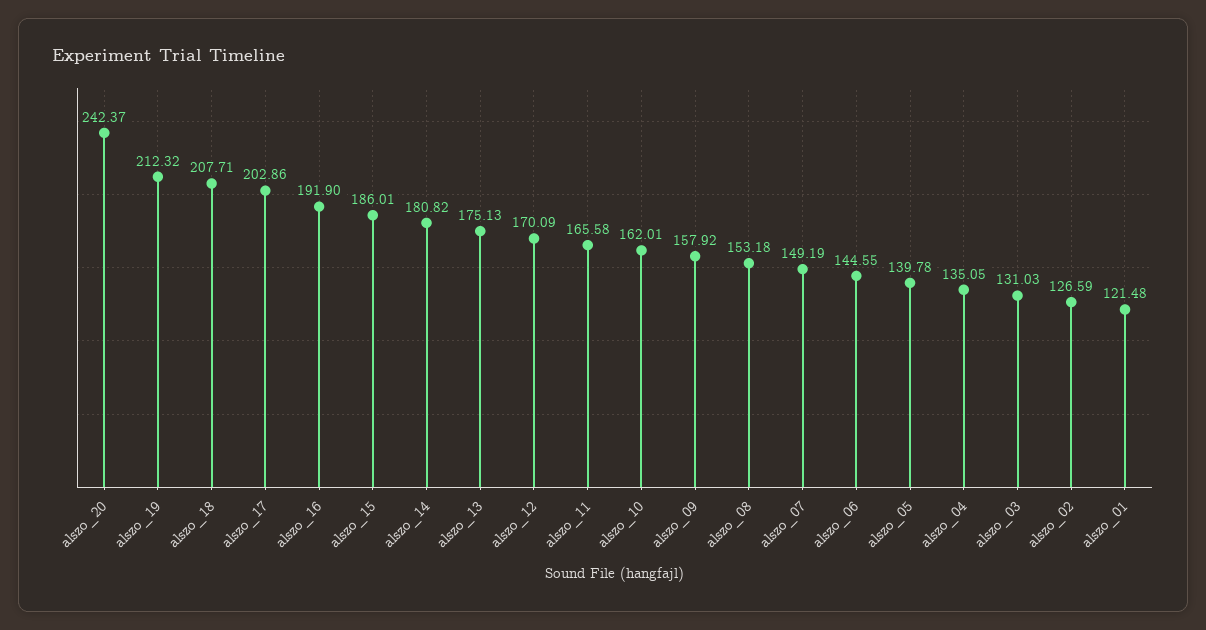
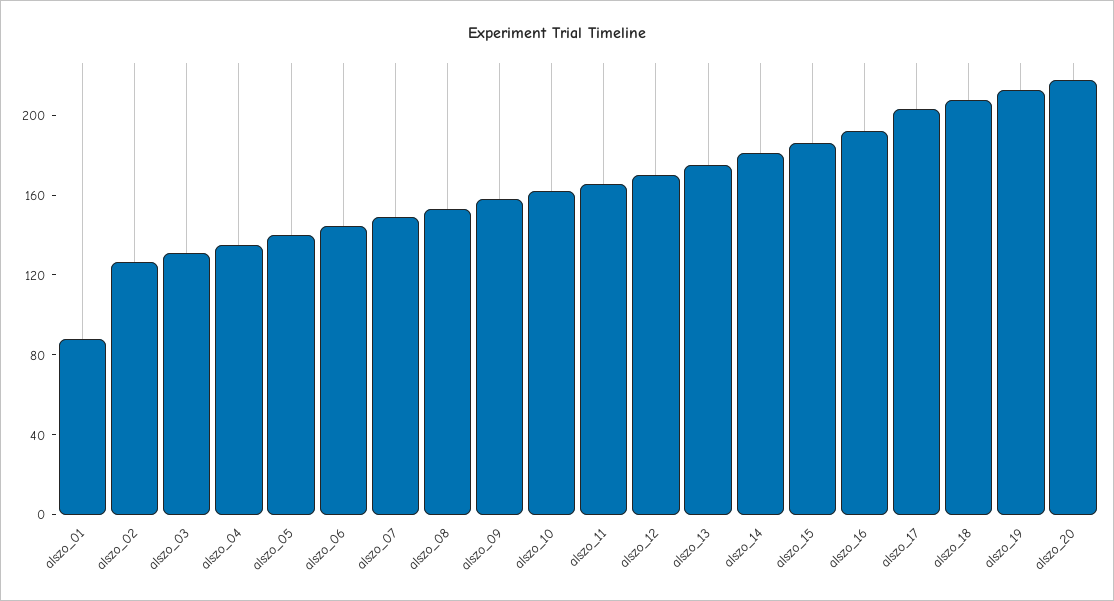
alszo_20: 242.37 -> 220
alszo_01: 121.48 -> 90

